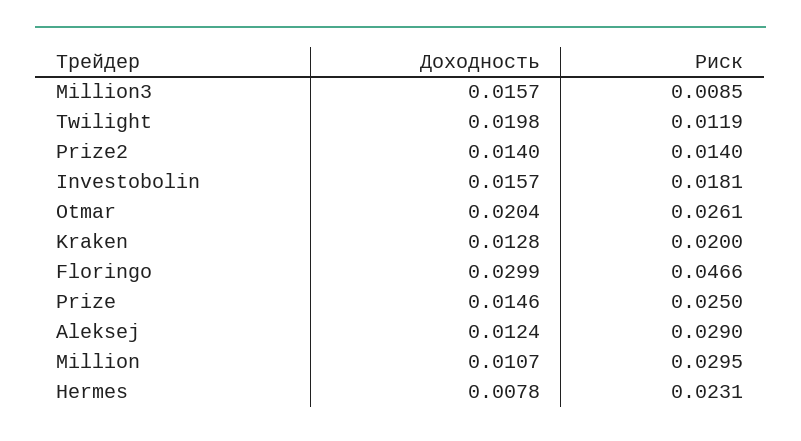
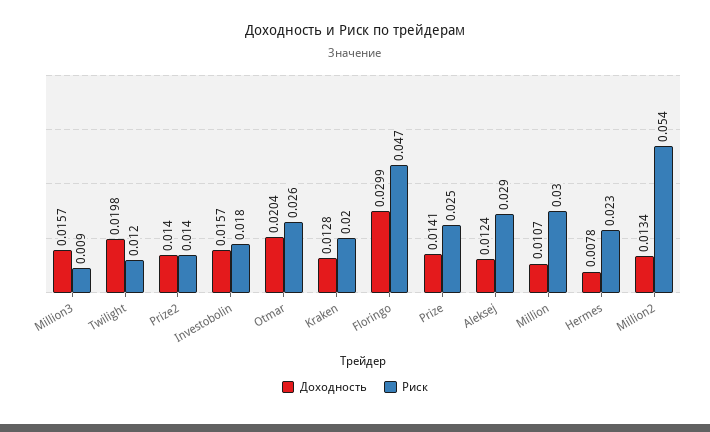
Доходность, Prize: 0.0146 -> 0.0141
Доходность, Million2: none -> 0.0134
Риск, Million2: none -> 0.054

